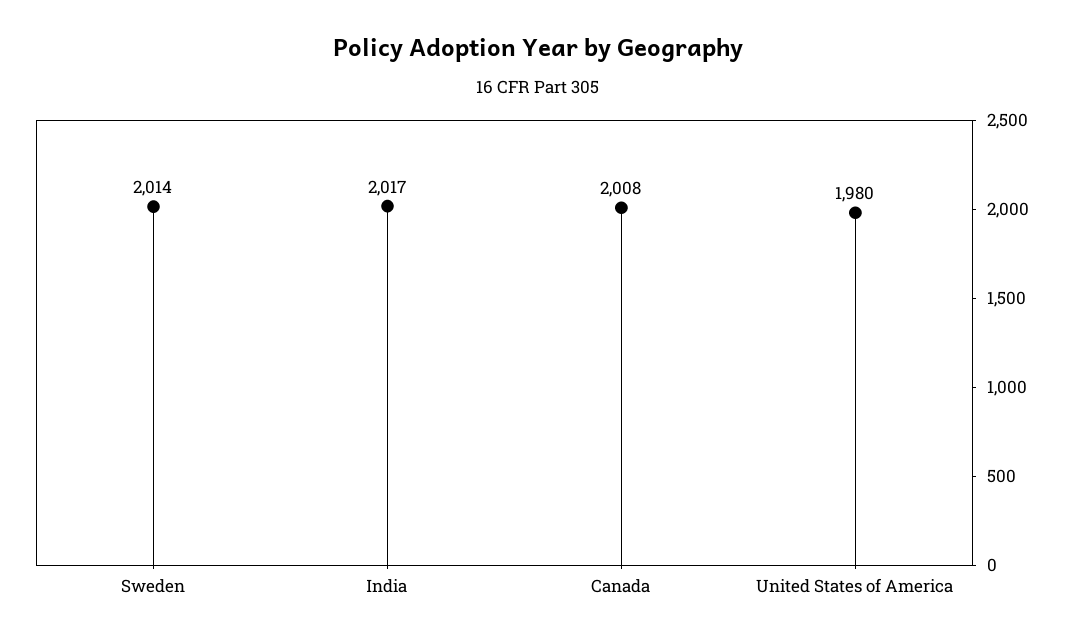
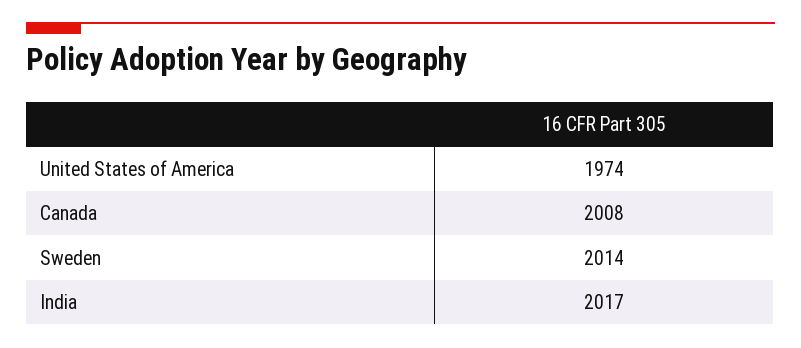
United States of America: 1980 -> 1974

